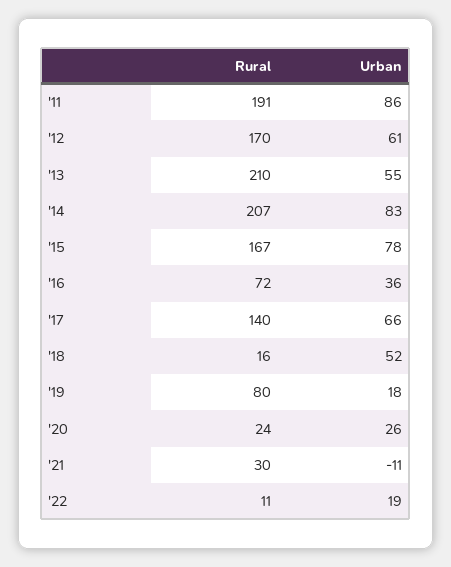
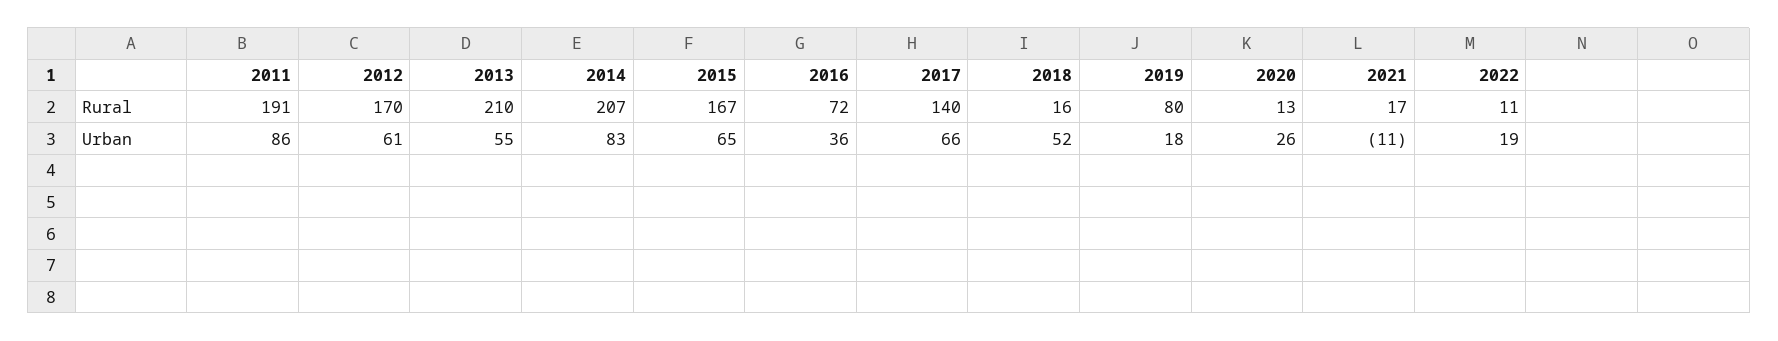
Urban, '15: 78 -> 65
Rural, '20: 24 -> 13
Rural, '21: 30 -> 17

